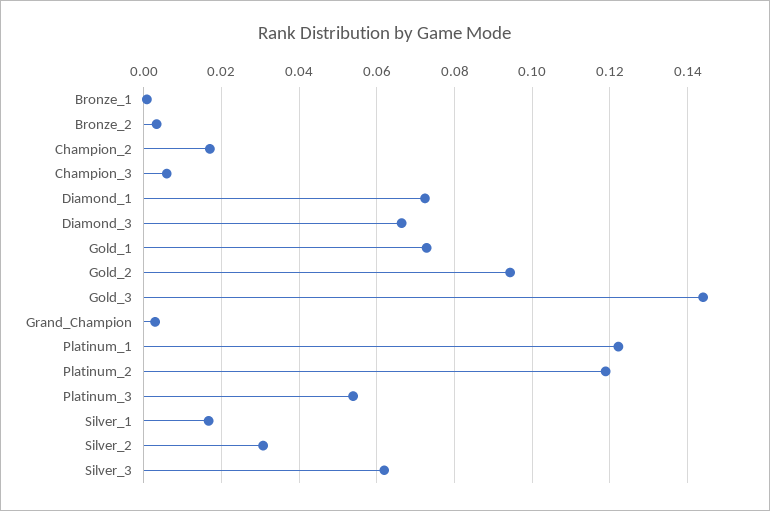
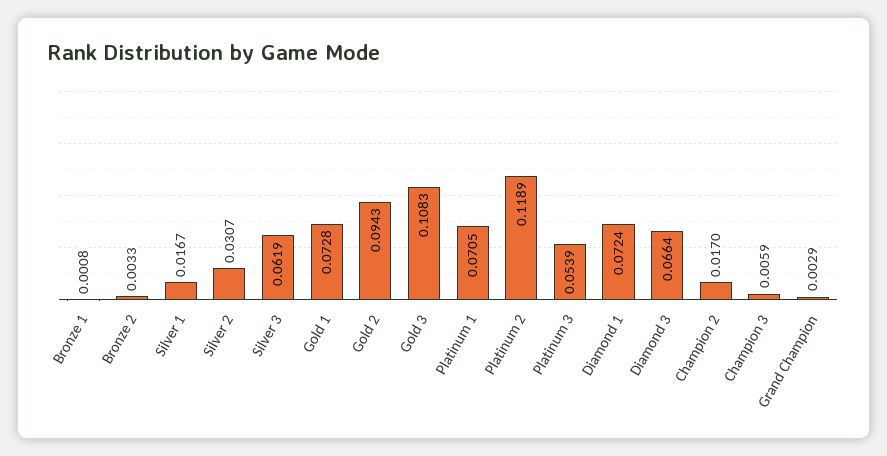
Gold_3: 0.144 -> 0.1083
Platinum_1: 0.122 -> 0.0705

